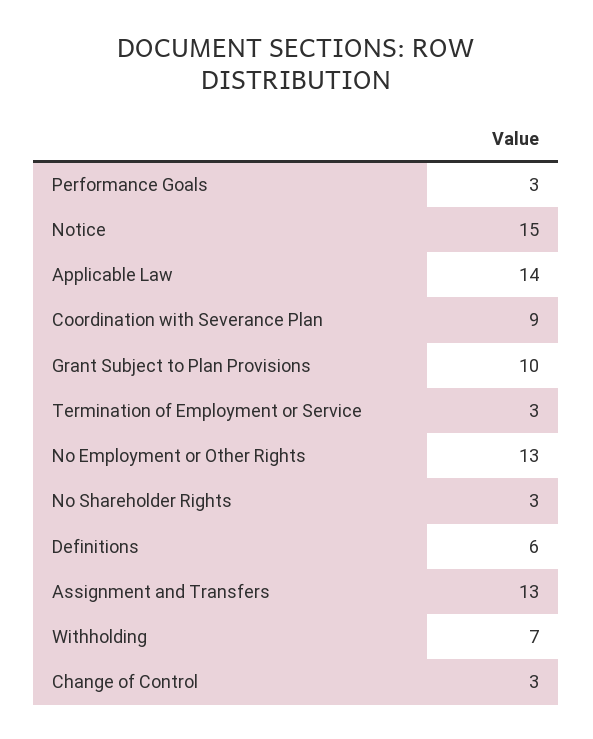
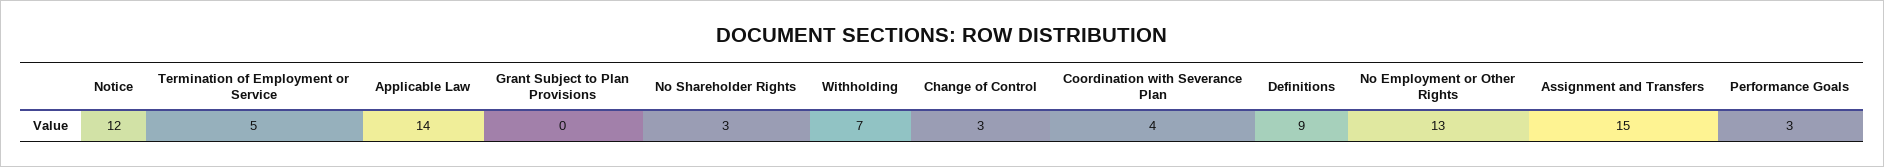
Notice: 15 -> 12
Coordination with Severance Plan: 9 -> 4
Grant Subject to Plan Provisions: 10 -> 0
Termination of Employment or Service: 3 -> 5
Definitions: 6 -> 9
Assignment and Transfers: 13 -> 15

